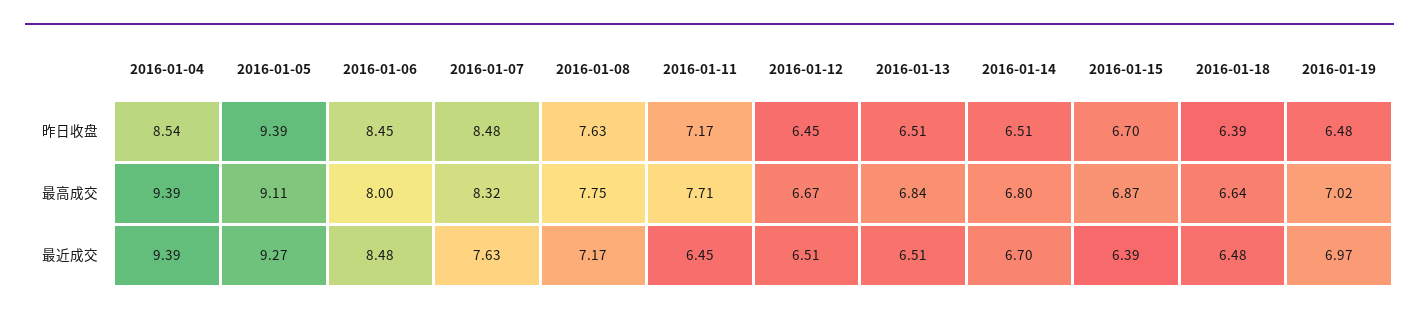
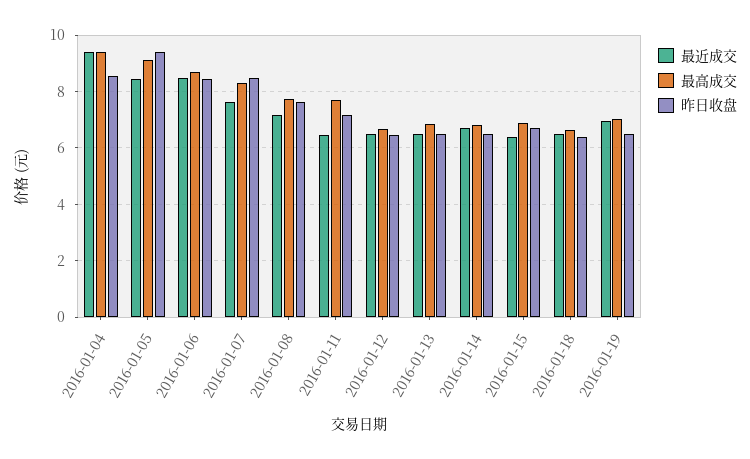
最高成交, 2016-01-06: 8 -> 8.75
最近成交, 2016-01-05: 9.27 -> 8.5

